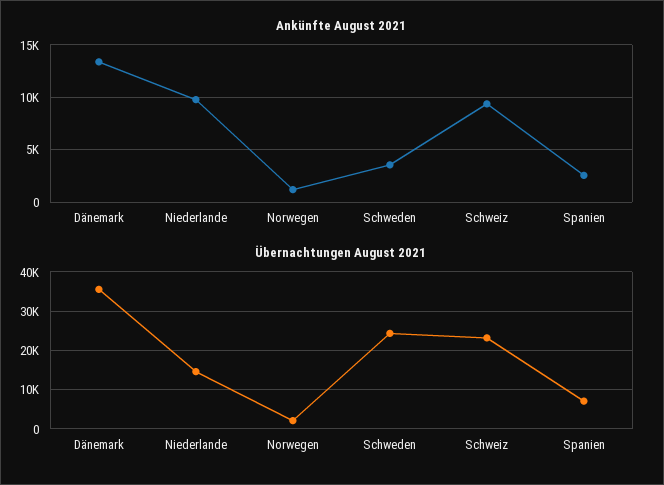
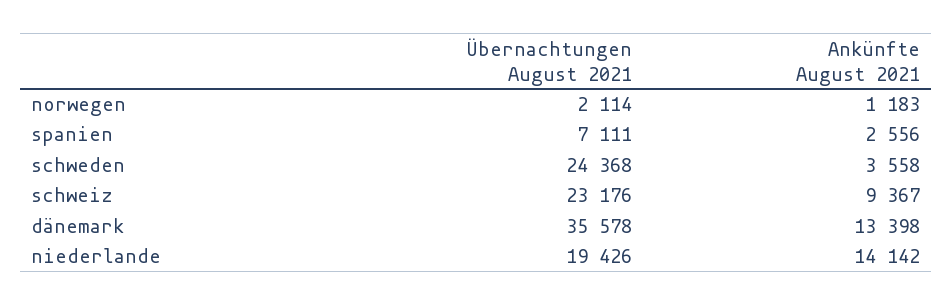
Ankünfte August 2021, Niederlande: 10000 -> 14142
Übernachtungen August 2021, Niederlande: 14000 -> 19426

